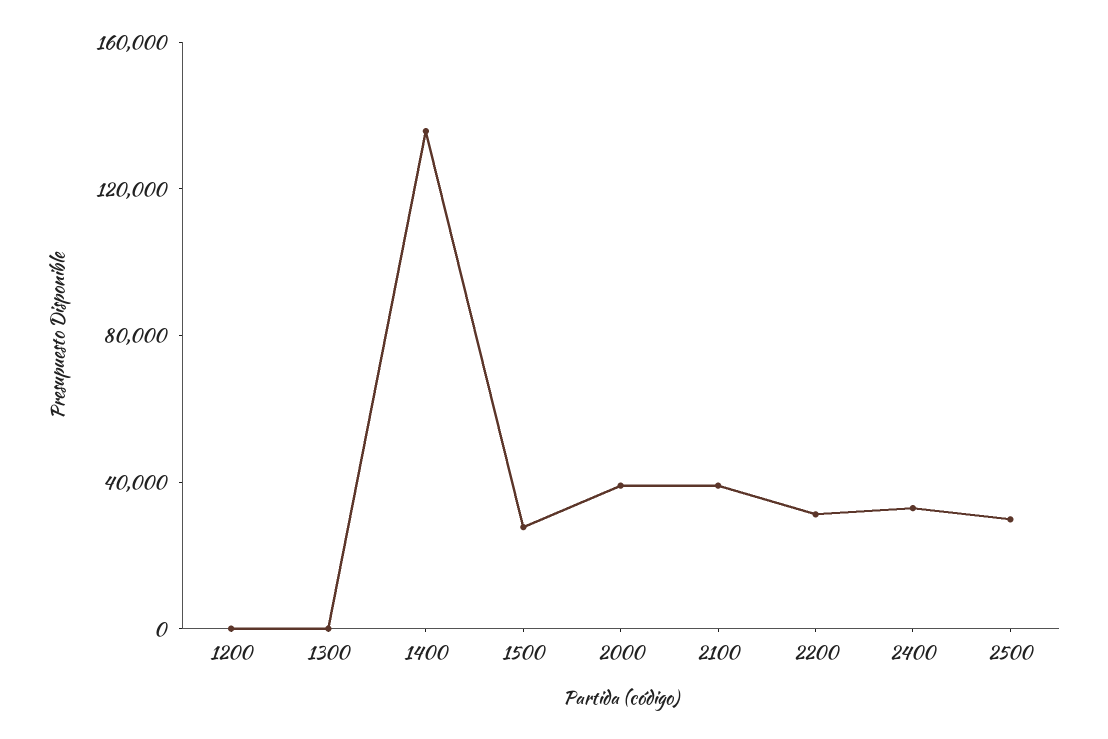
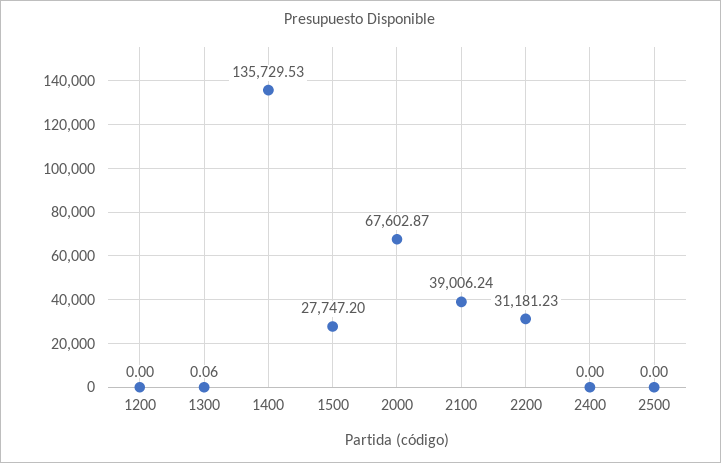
2000: 40000 -> 67602.87
2400: 30000 -> 0
2500: 30000 -> 0

